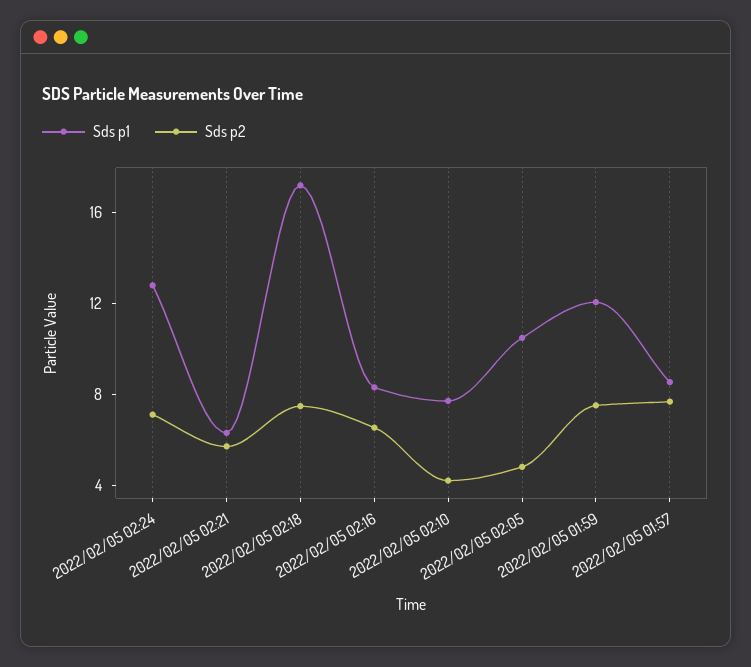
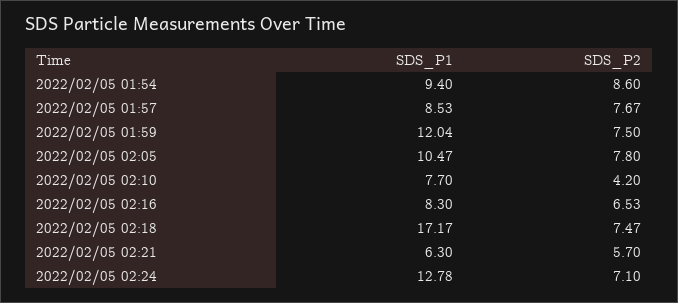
Sds p2, 2022/02/05 02:05: 5 -> 7.8
Sds p1, 2022/02/05 01:54: none -> 9.4
Sds p2, 2022/02/05 01:54: none -> 8.6

